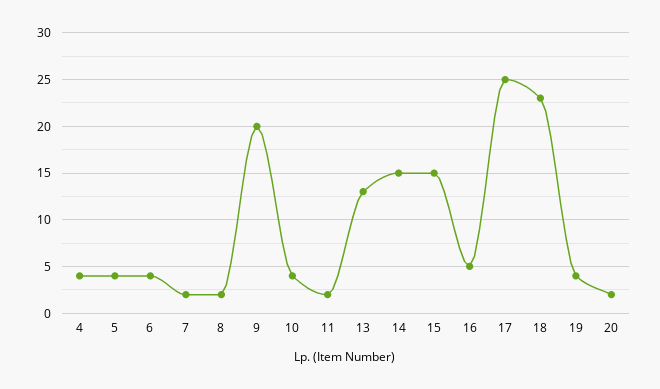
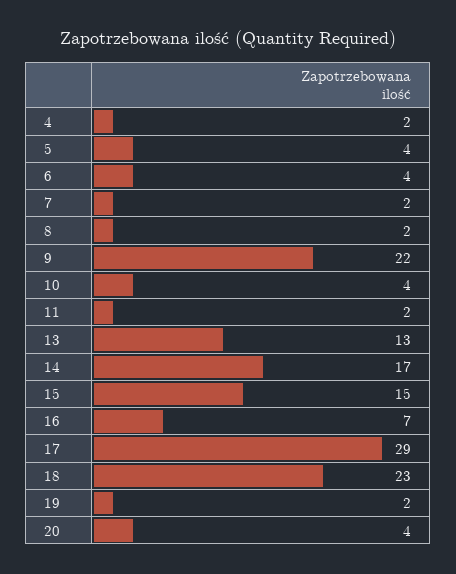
4: 4 -> 2
9: 20 -> 22
14: 15 -> 17
16: 5 -> 7
17: 25 -> 29
19: 4 -> 2
20: 2 -> 4

